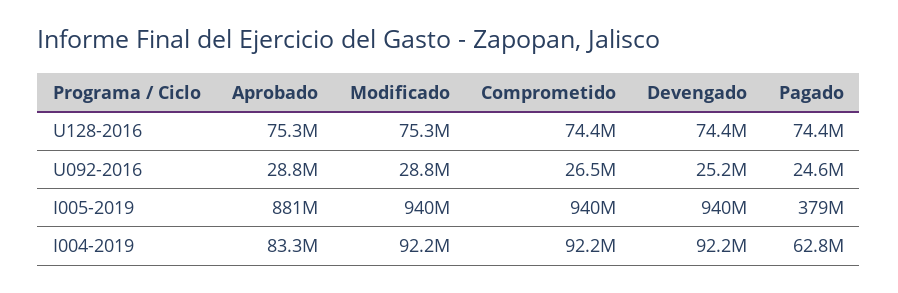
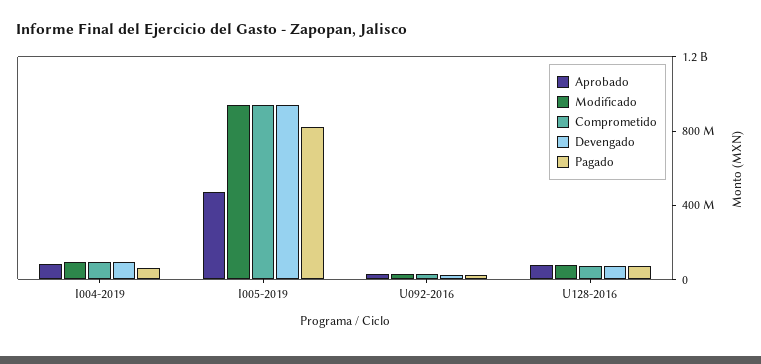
Aprobado, I005-2019: 881000000 -> 500000000
Pagado, I005-2019: 379000000 -> 800000000

